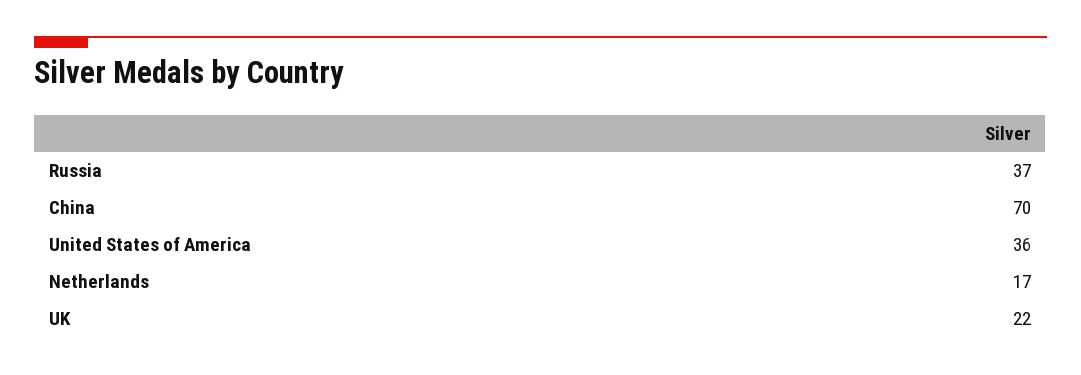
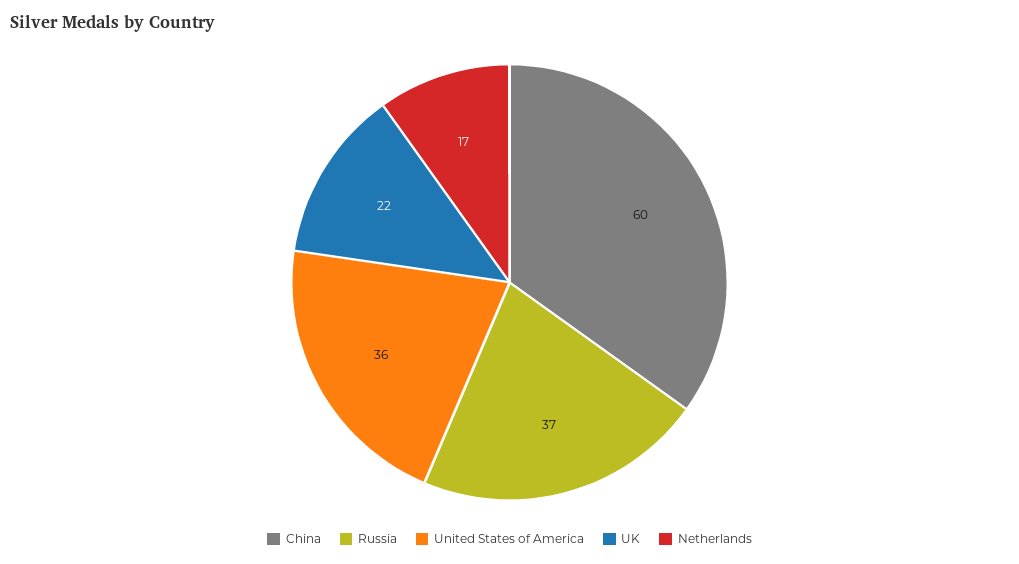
China: 70 -> 60

